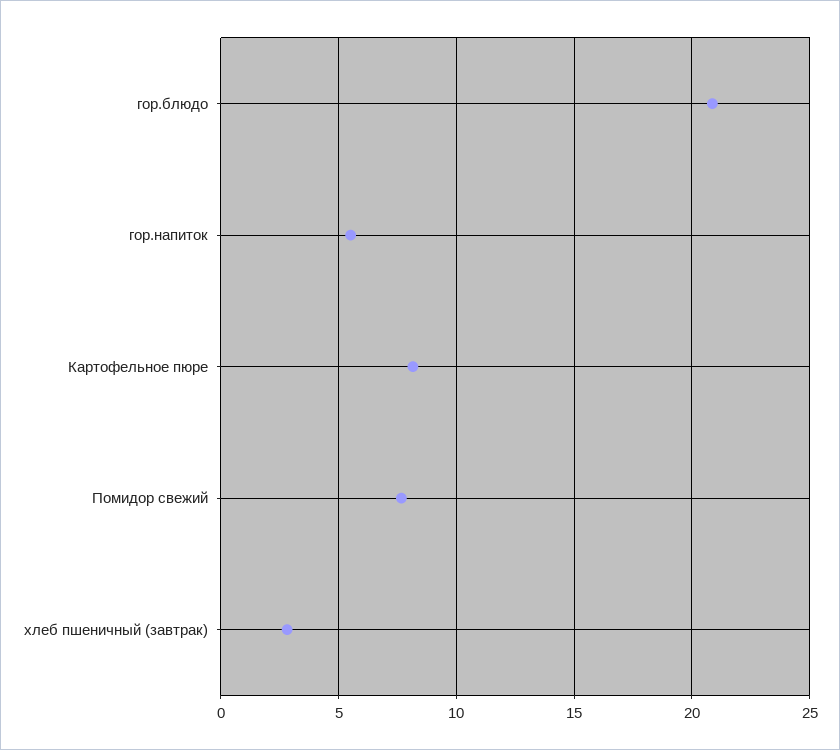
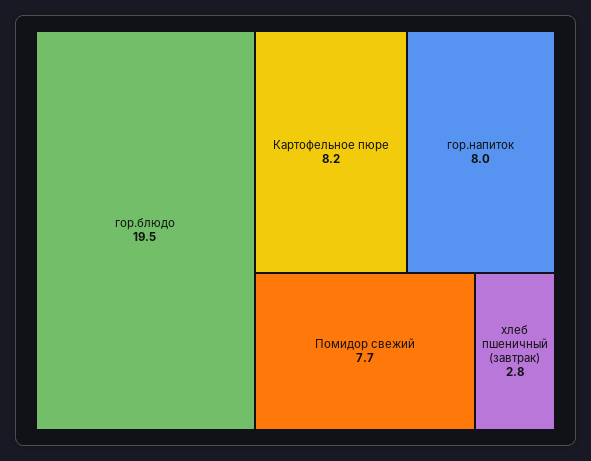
гор.блюдо: 21 -> 19.5
гор.напиток: 5.5 -> 8

